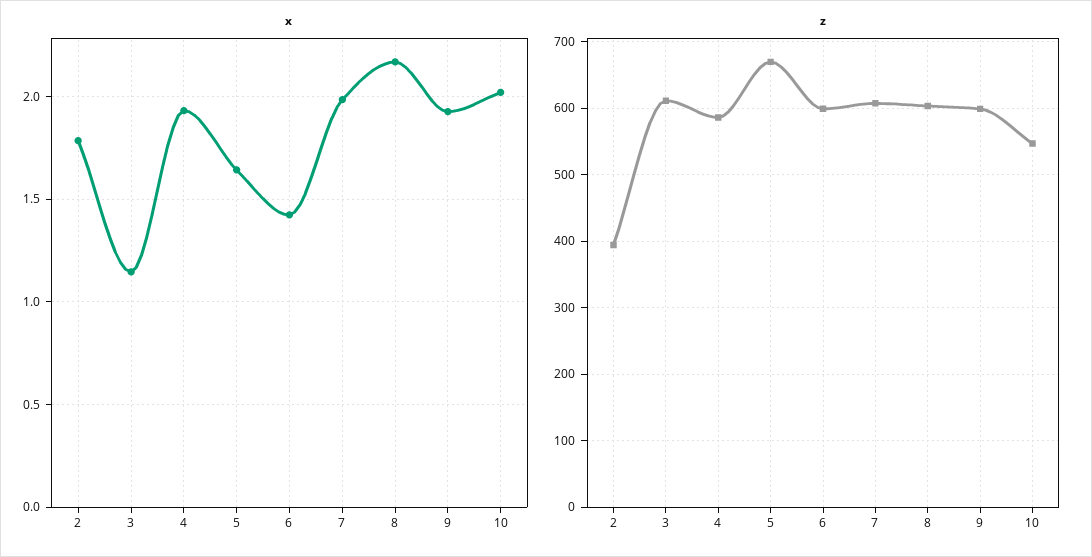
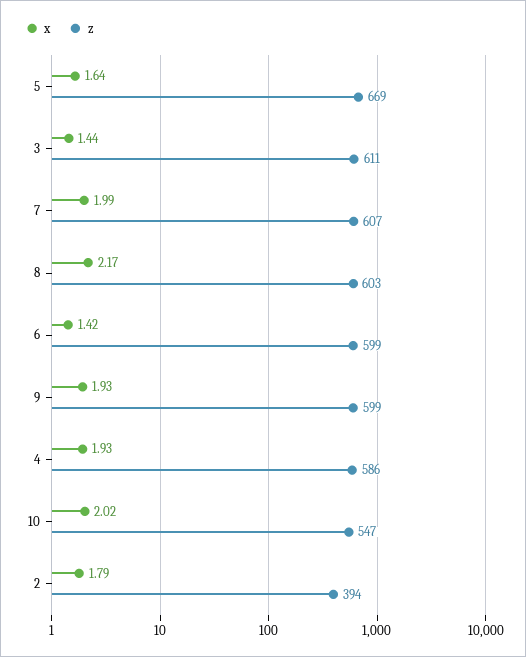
x, 3: 1.15 -> 1.44

